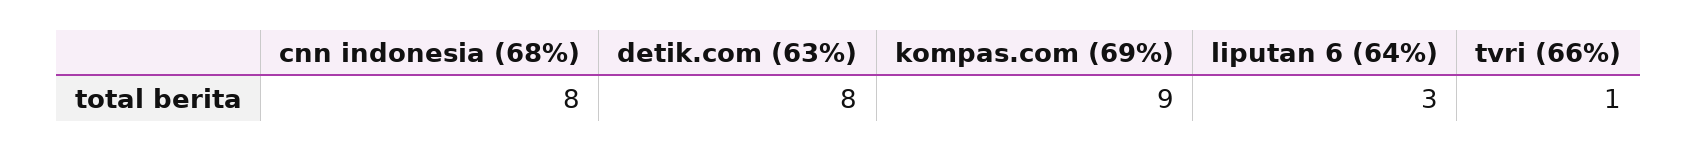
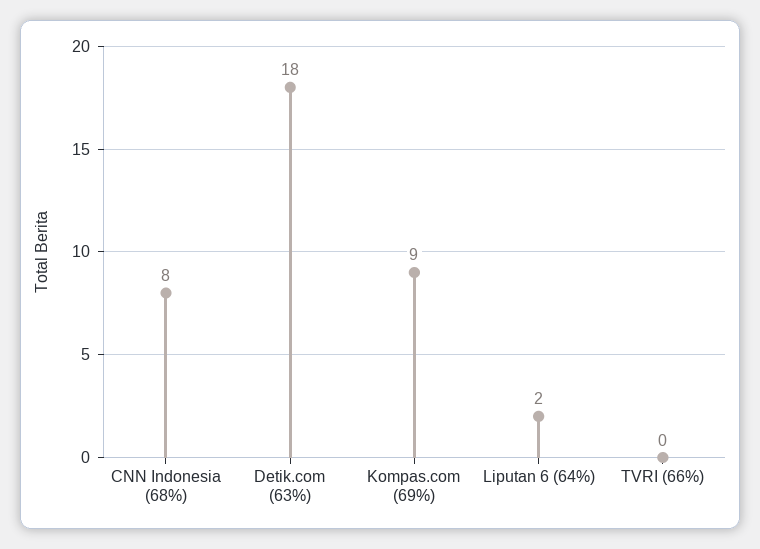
detik.com (63%): 8 -> 18
liputan 6 (64%): 3 -> 2
tvri (66%): 1 -> 0

